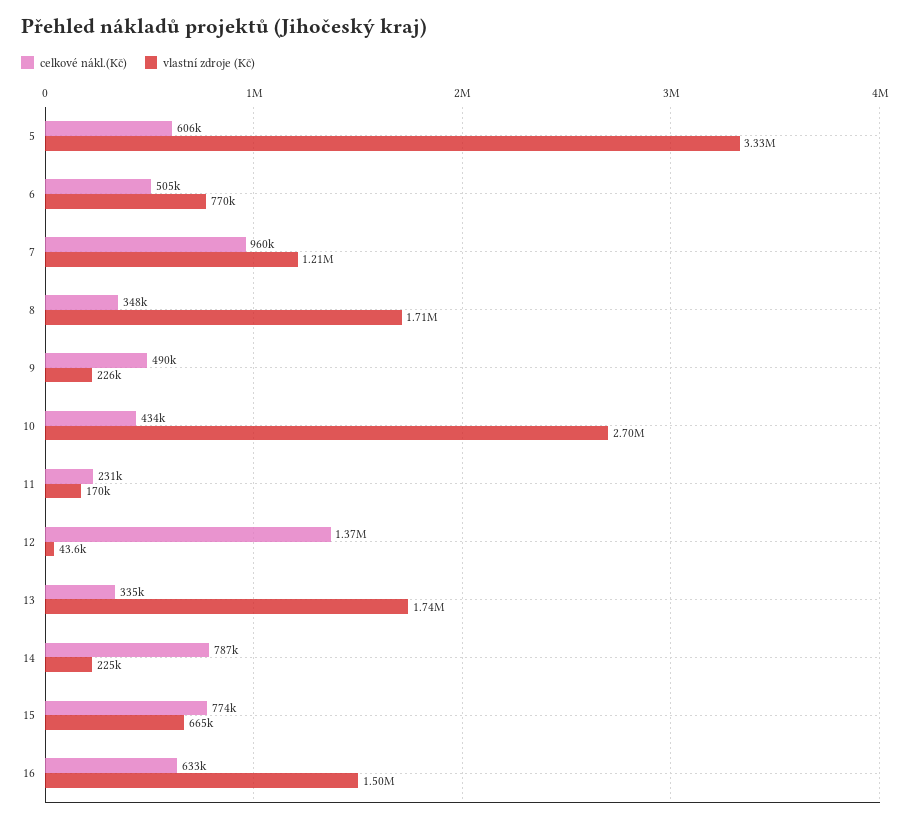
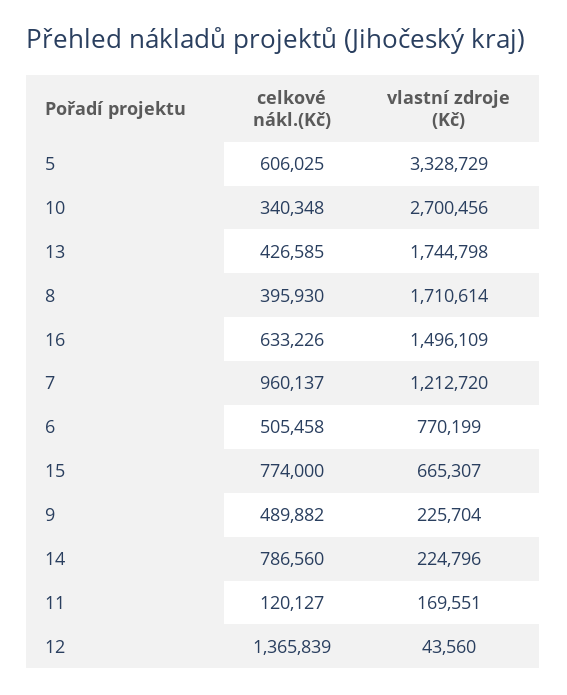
celkové nákl.(Kč), 8: 348000 -> 395930
celkové nákl.(Kč), 10: 434000 -> 340348
celkové nákl.(Kč), 11: 231000 -> 120127
celkové nákl.(Kč), 13: 335000 -> 426585

